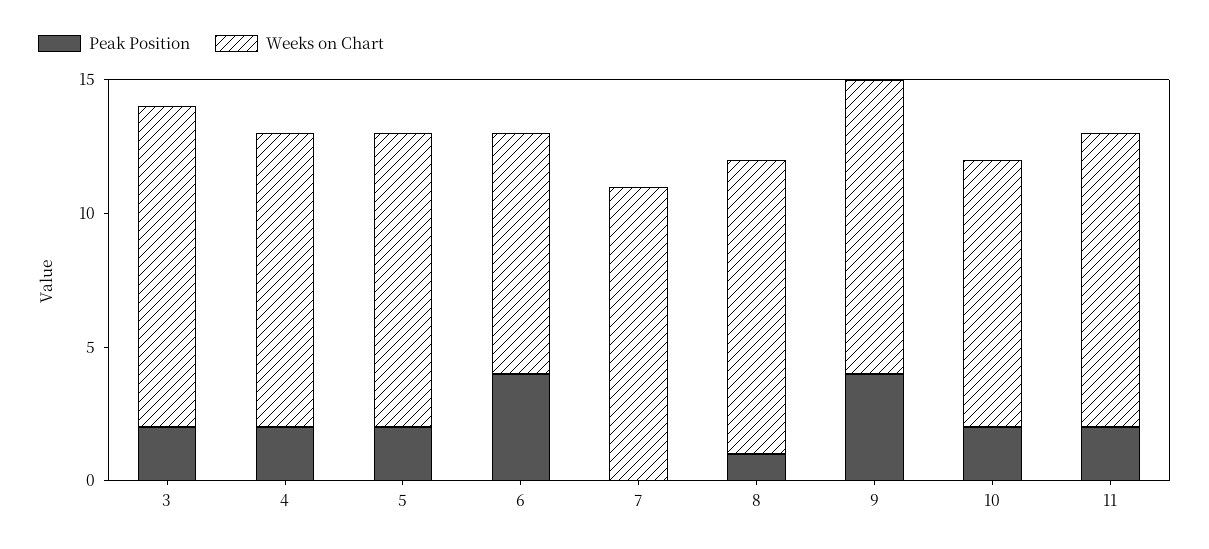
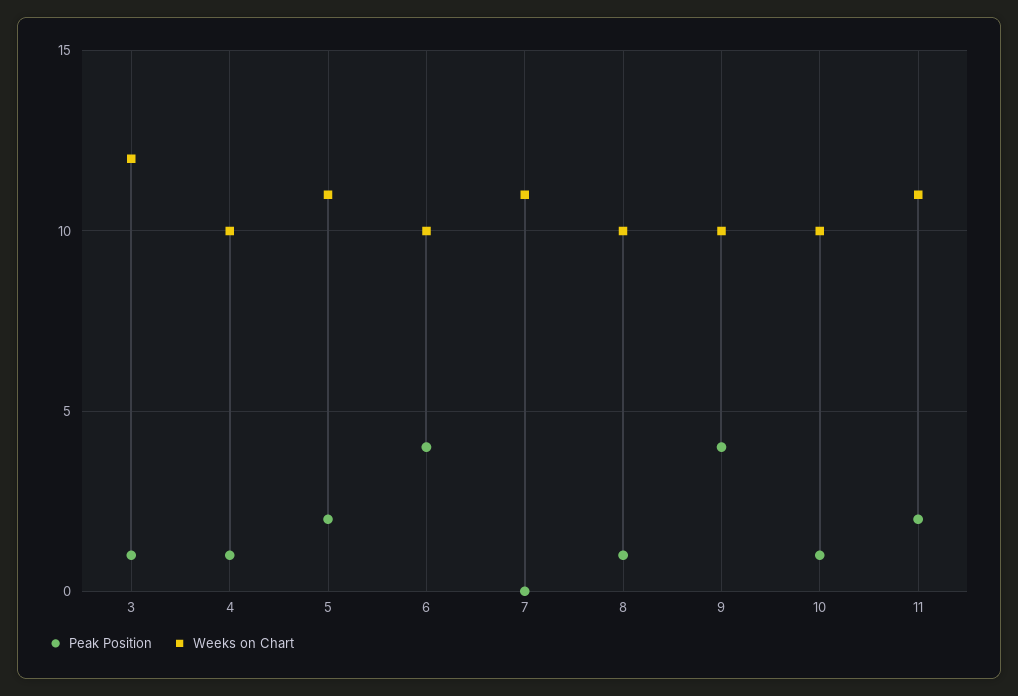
Peak Position, 3: 2 -> 1
Peak Position, 4: 2 -> 1
Weeks on Chart, 4: 11 -> 10
Weeks on Chart, 6: 9 -> 10
Weeks on Chart, 8: 11 -> 10
Weeks on Chart, 9: 11 -> 10
Peak Position, 10: 2 -> 1

